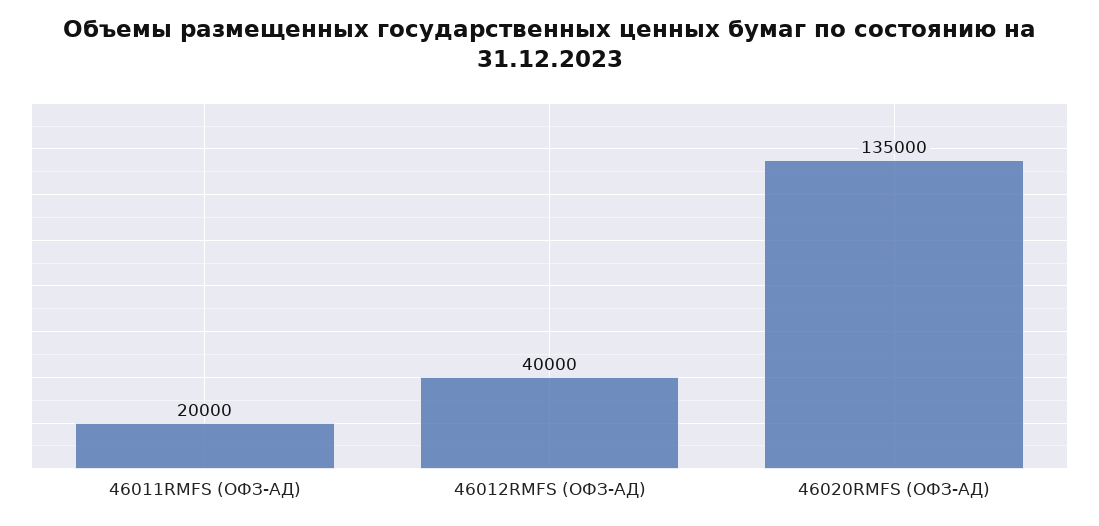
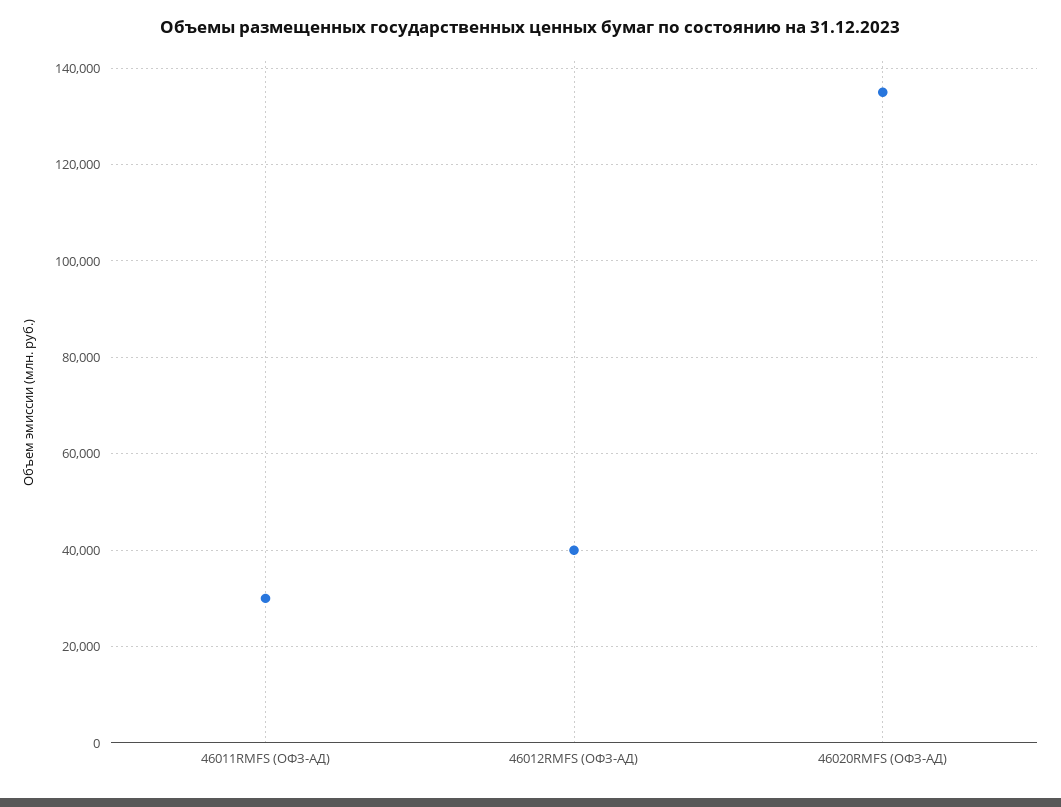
46011RMFS (ОФЗ-АД): 20000 -> 30000

